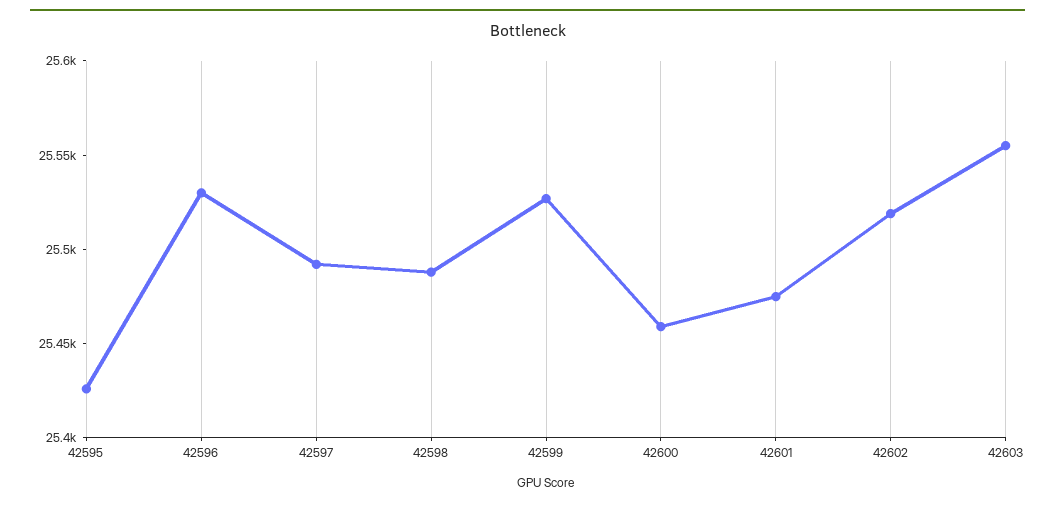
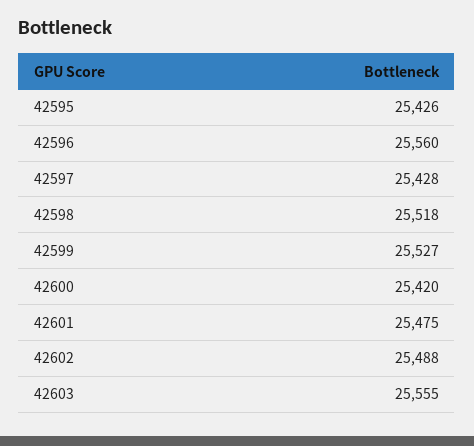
42596: 25530 -> 25560
42597: 25490 -> 25428
42598: 25490 -> 25518
42600: 25460 -> 25420
42602: 25520 -> 25488

